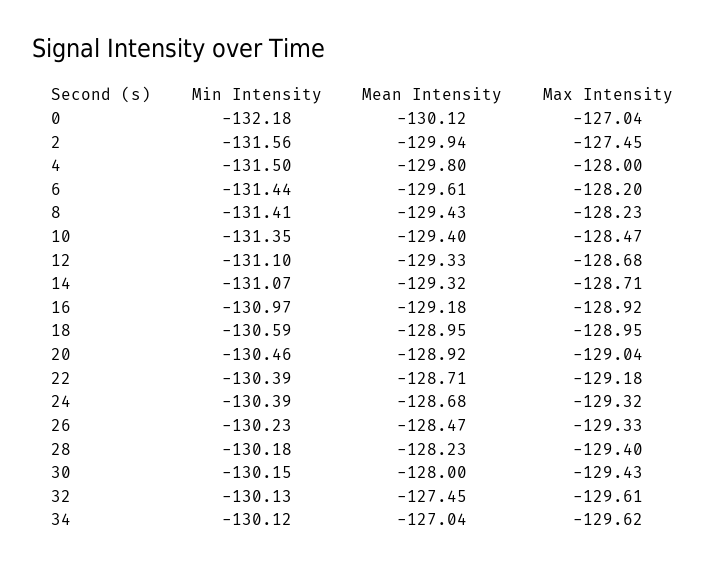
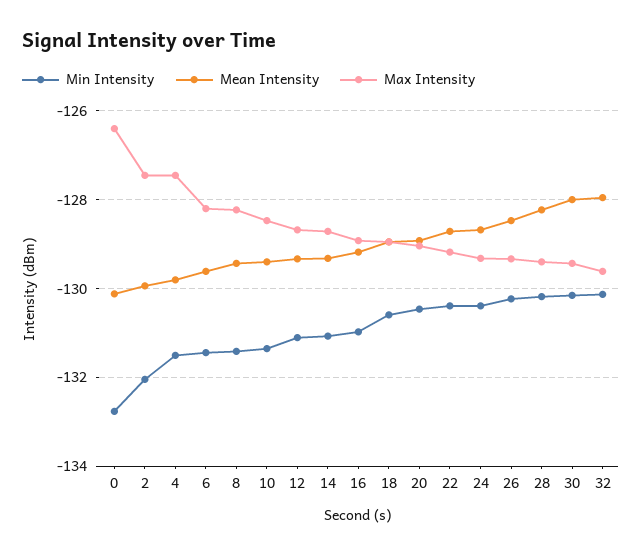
Min Intensity, 0: -132.18 -> -132.8
Max Intensity, 0: -127.04 -> -126.4
Min Intensity, 2: -131.56 -> -132
Max Intensity, 4: -128 -> -127.4
Mean Intensity, 32: -127.45 -> -128
Min Intensity, 34: -130.12 -> none
Mean Intensity, 34: -127.04 -> none
Max Intensity, 34: -129.62 -> none

